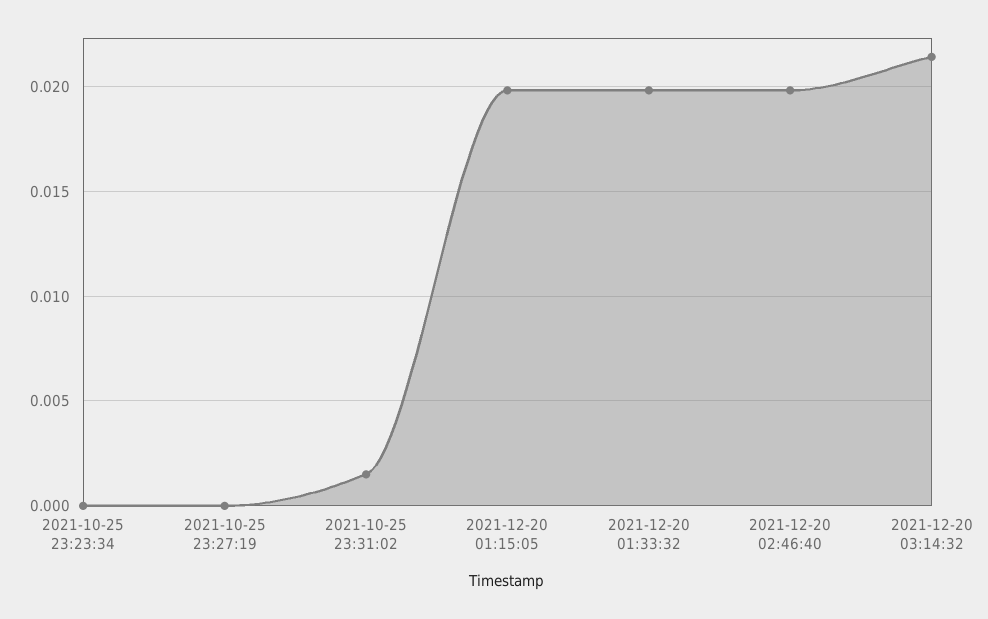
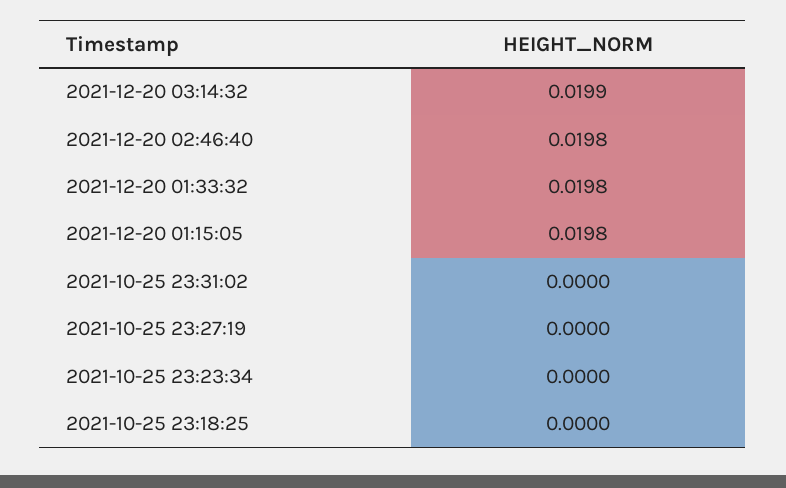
2021-10-25 23:31:02: 0.0015 -> 0
2021-12-20 03:14:32: 0.0215 -> 0.0199
2021-10-25 23:18:25: none -> 0

